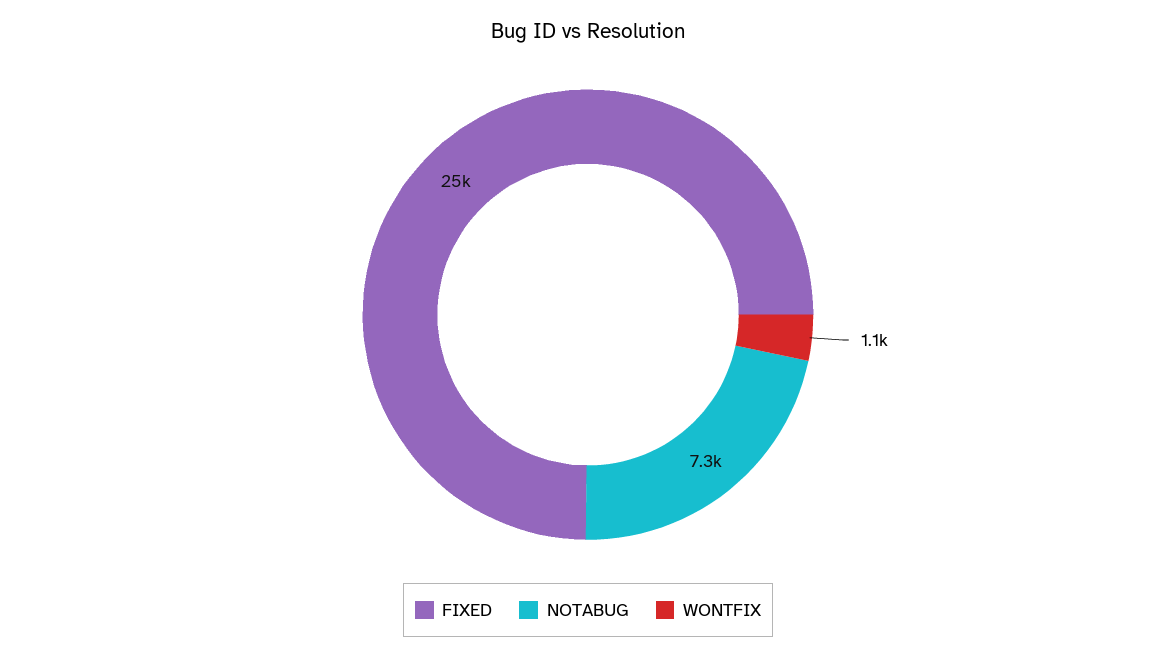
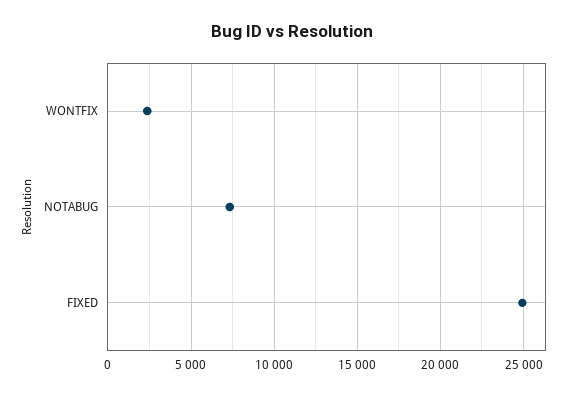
WONTFIX: 1100 -> 2500

